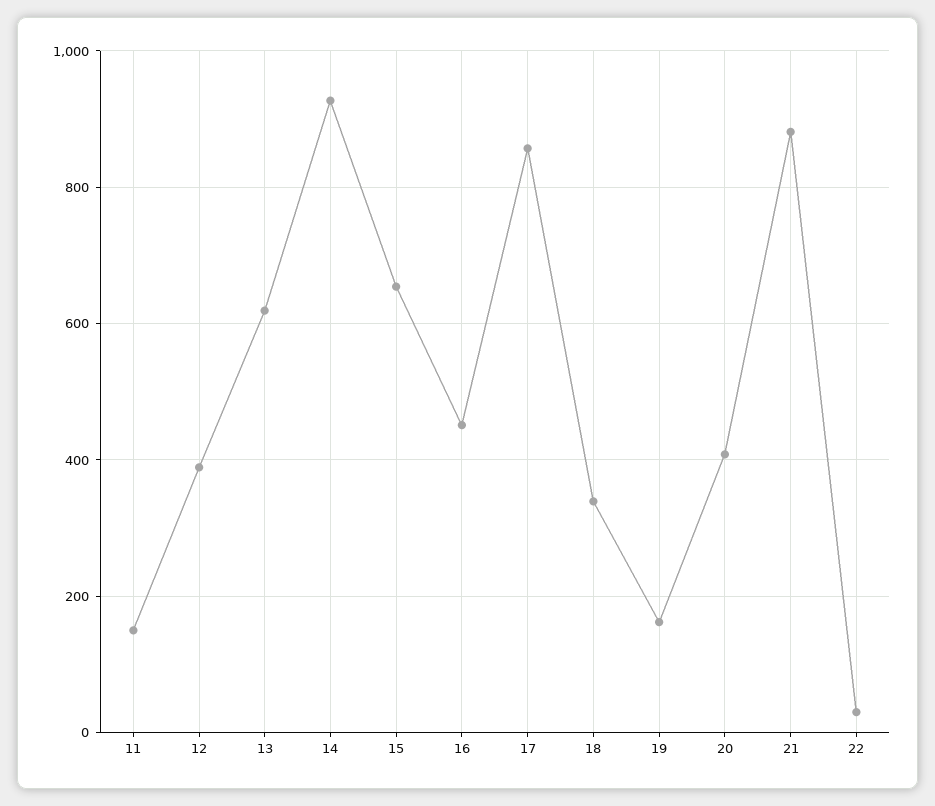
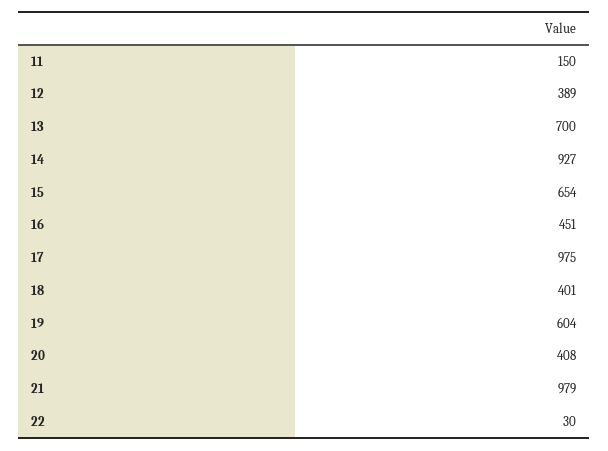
13: 620 -> 700
17: 860 -> 975
18: 340 -> 401
19: 160 -> 604
21: 880 -> 979

